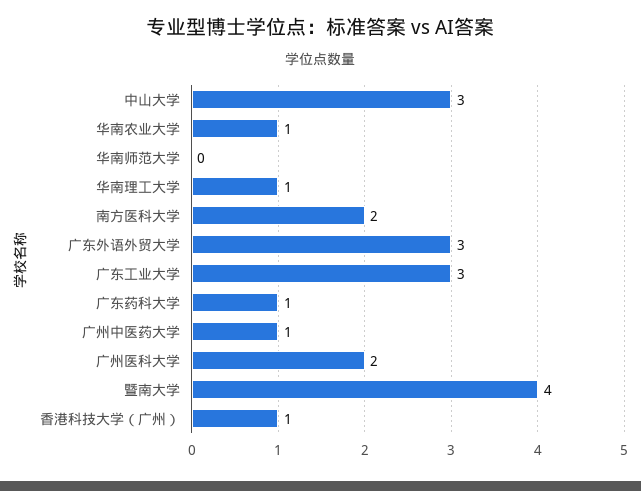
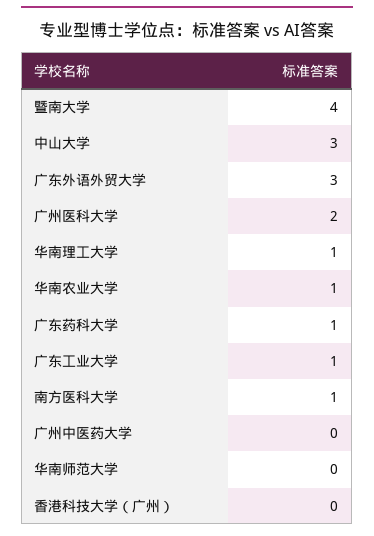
南方医科大学: 2 -> 1
广东工业大学: 3 -> 1
广州中医药大学: 1 -> 0
香港科技大学（广州）: 1 -> 0

